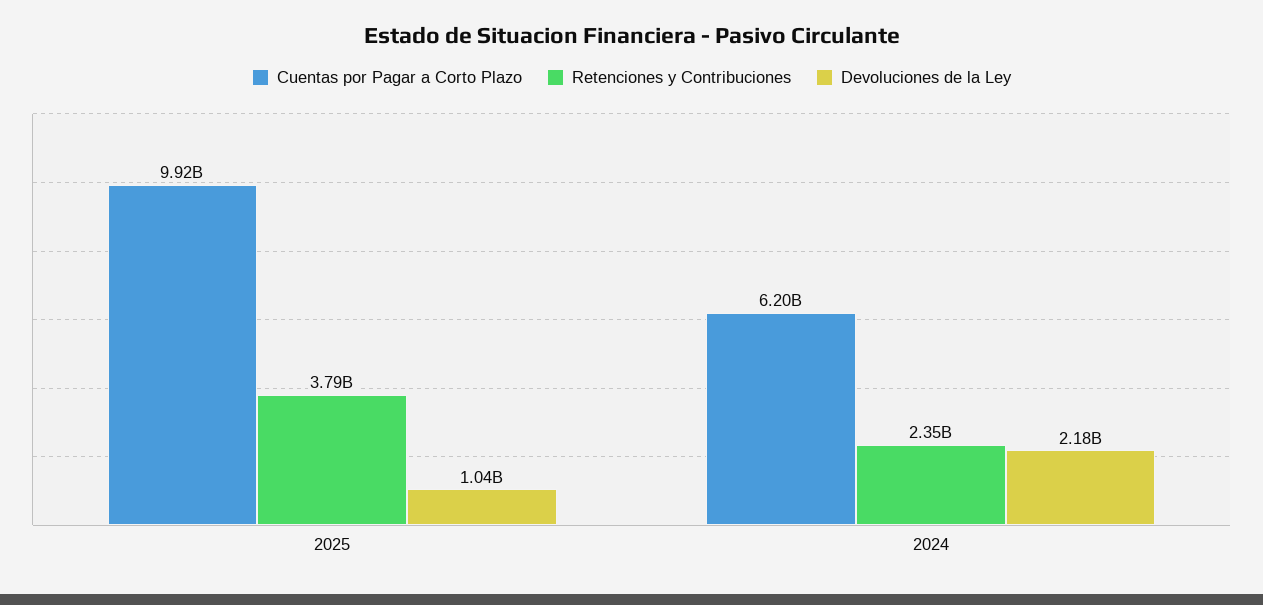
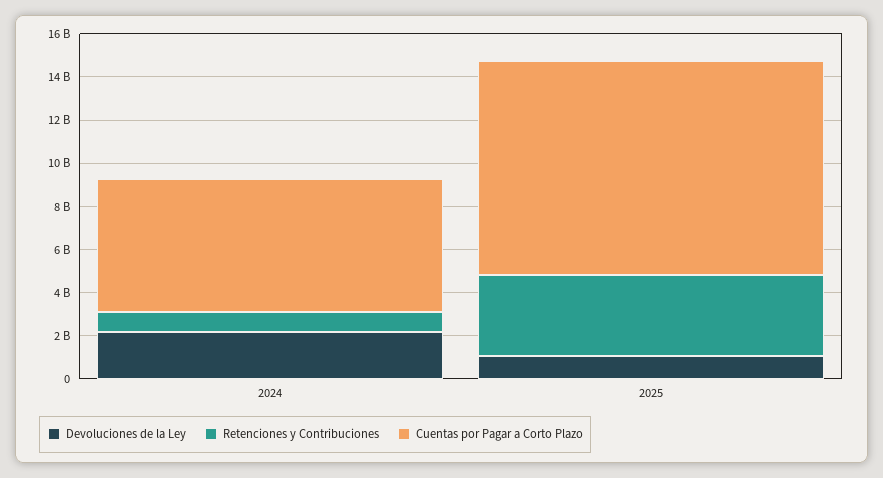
Retenciones y Contribuciones, 2024: 2350000000 -> 1000000000

